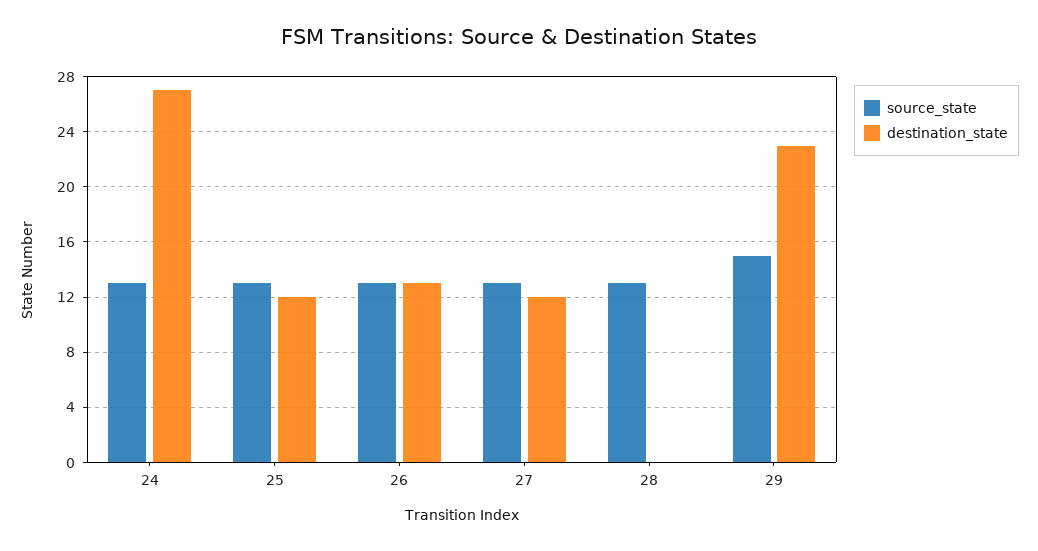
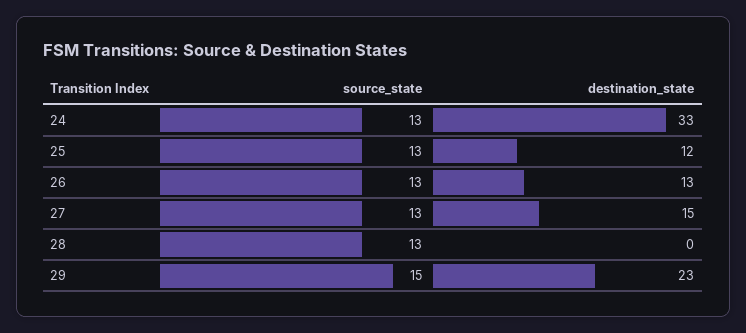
destination_state, 24: 27 -> 33
destination_state, 27: 12 -> 15

